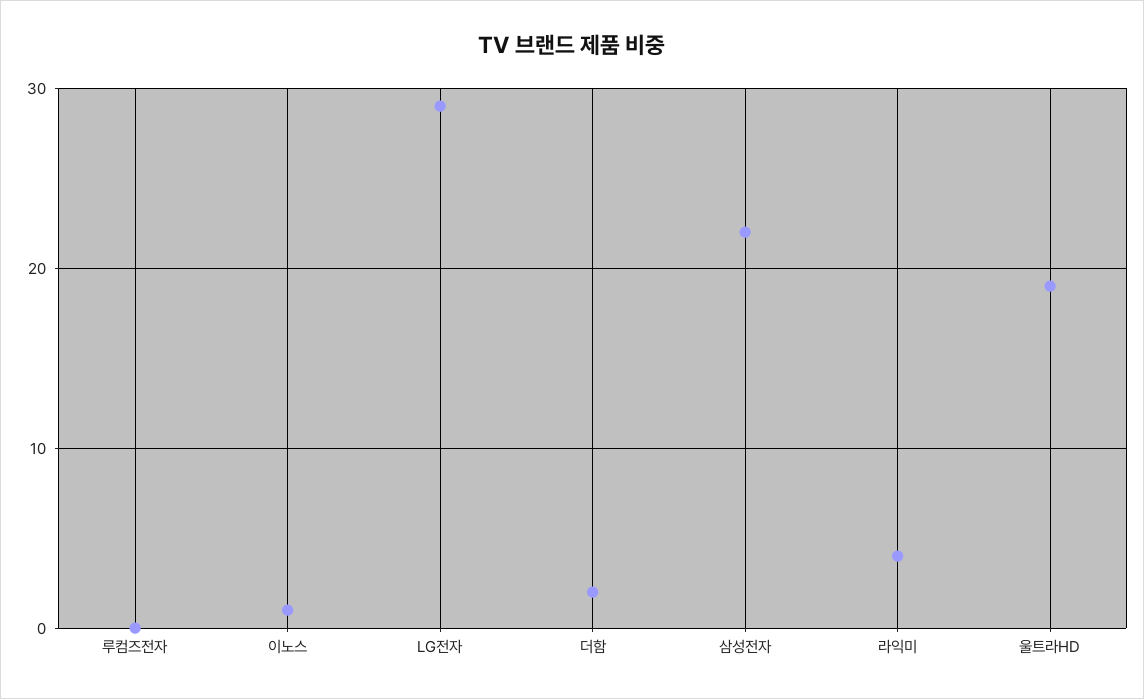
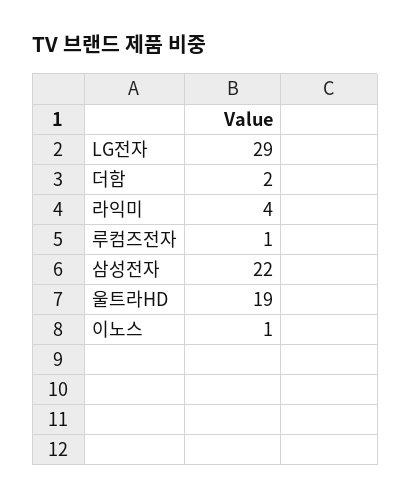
루컴즈전자: 0 -> 1

